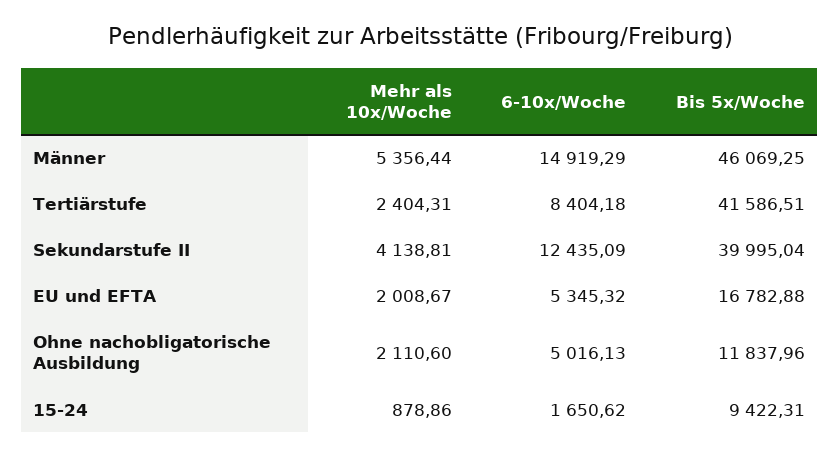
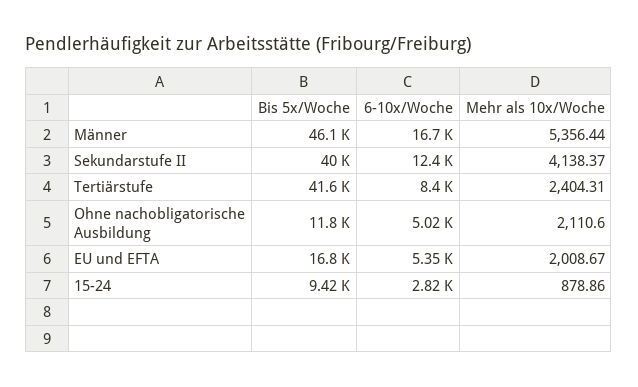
6-10x/Woche, Männer: 14919.29 -> 16700
Mehr als 10x/Woche, Sekundarstufe II: 4138.81 -> 4138.37
6-10x/Woche, 15-24: 1650.62 -> 2820

